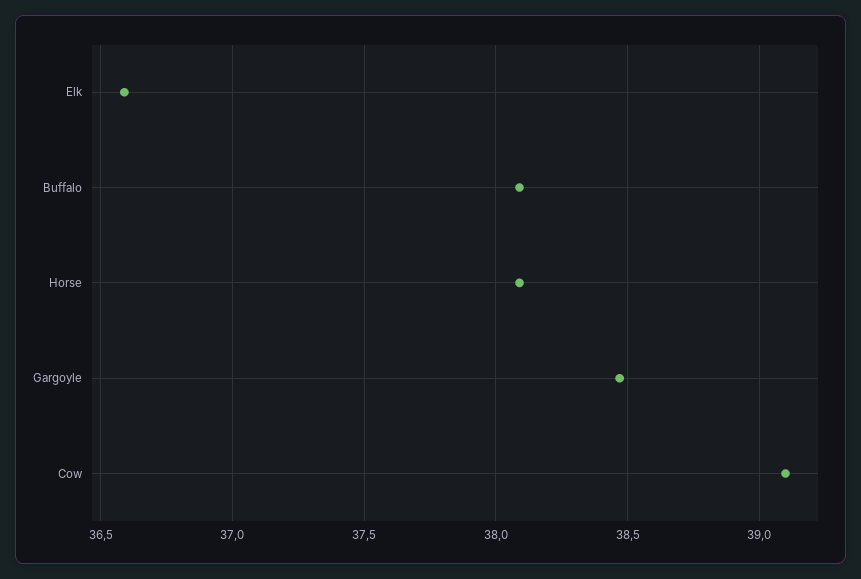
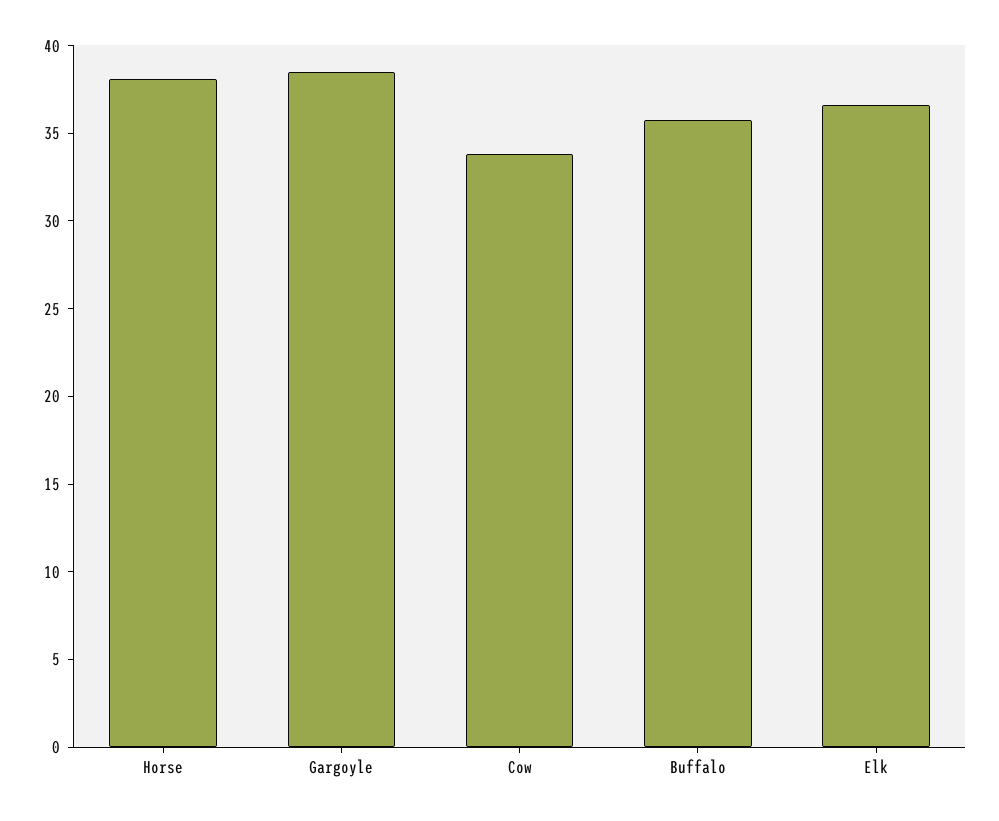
Buffalo: 38.1 -> 36
Cow: 39.1 -> 34

